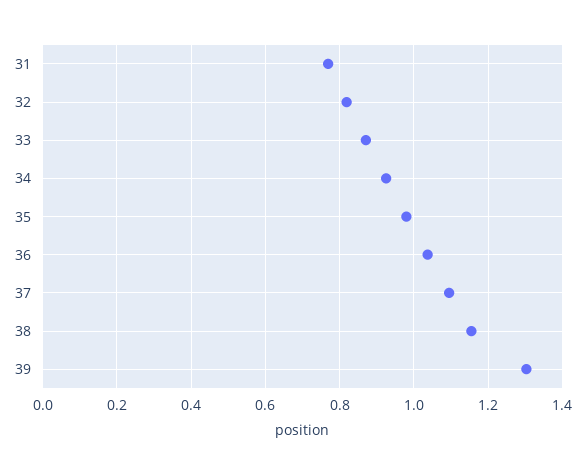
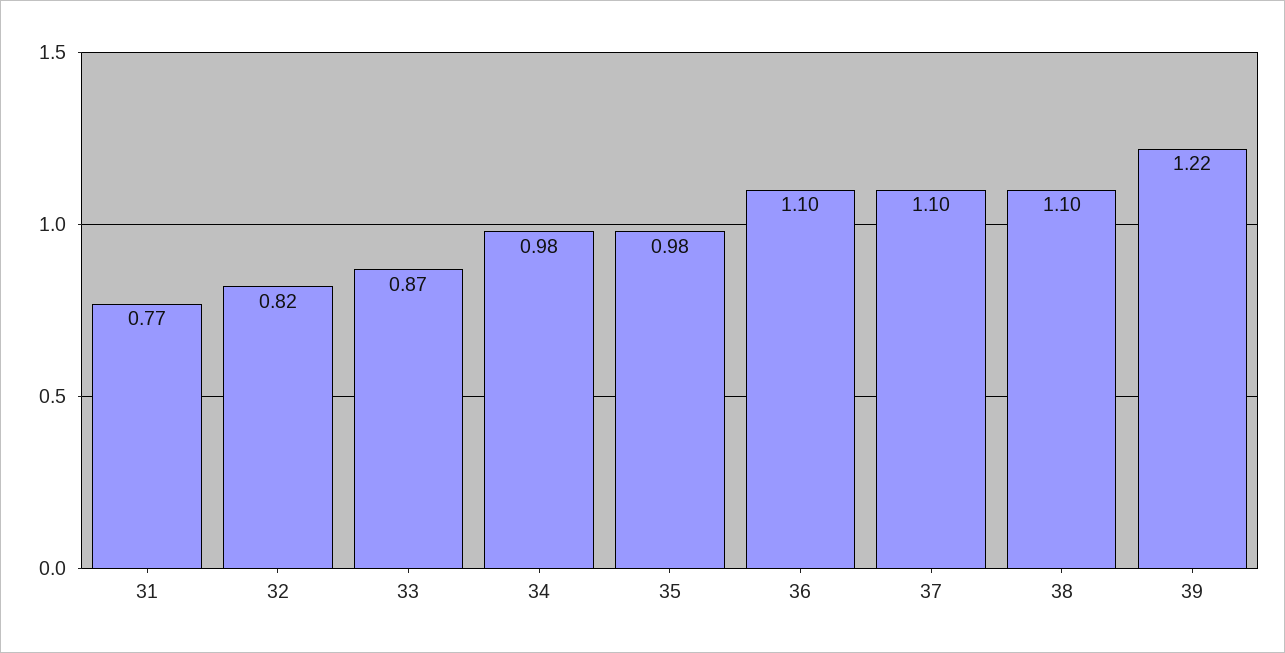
34: 0.92 -> 0.98
36: 1.04 -> 1.1
38: 1.16 -> 1.1
39: 1.3 -> 1.22

